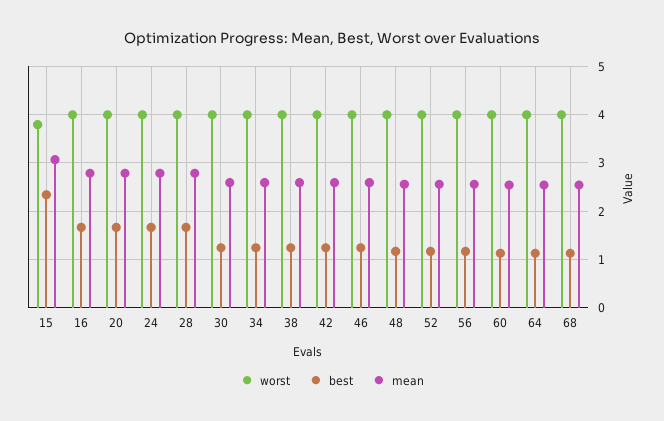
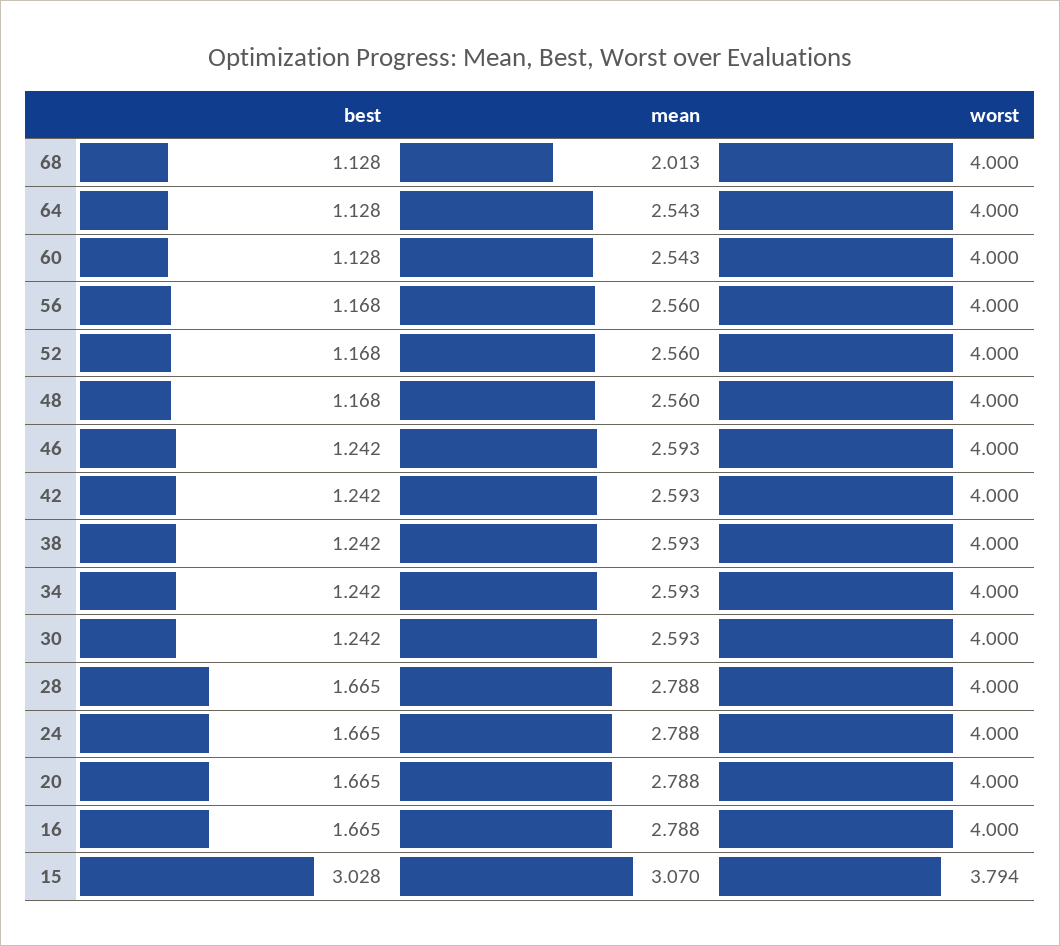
best, 15: 2.4 -> 3.028
mean, 68: 2.6 -> 2.013

